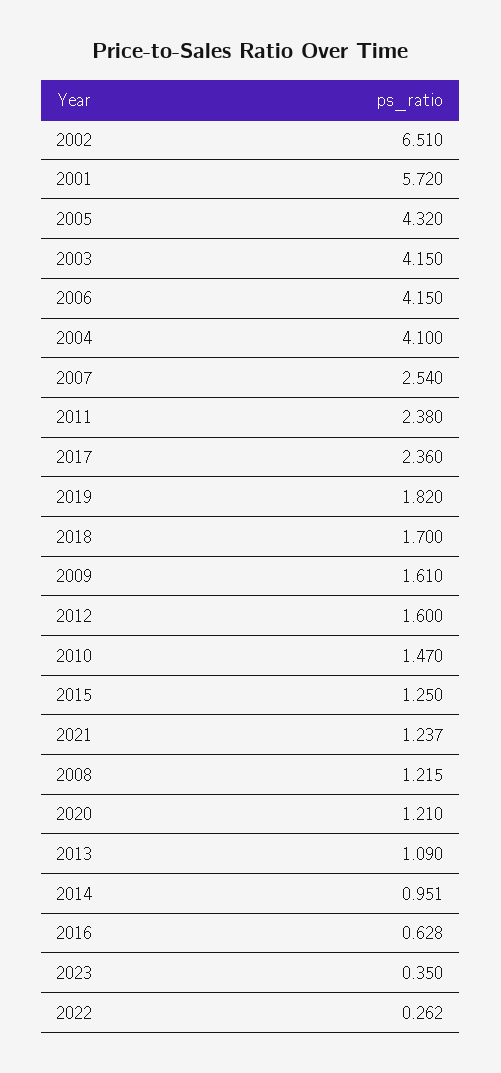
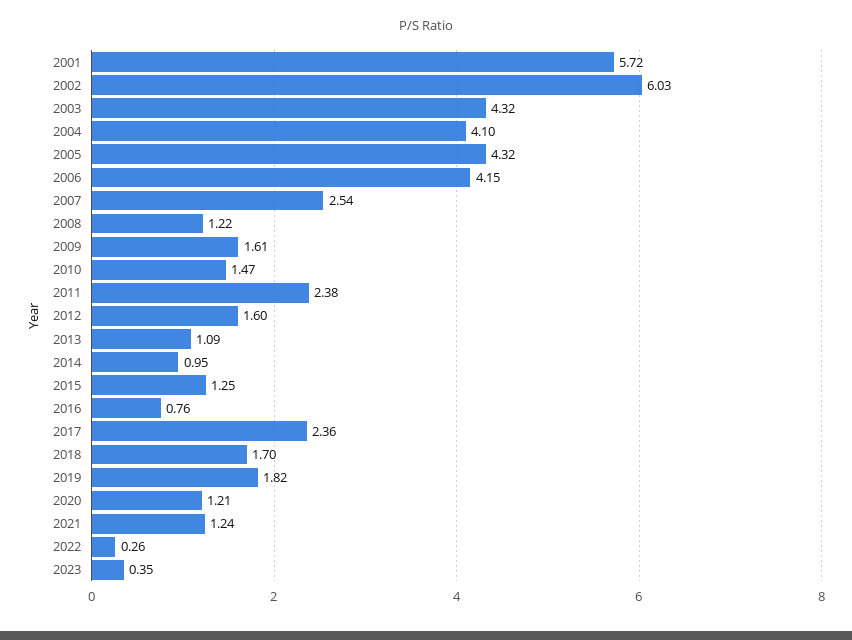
2002: 6.51 -> 6.03
2003: 4.15 -> 4.32
2016: 0.628 -> 0.76

